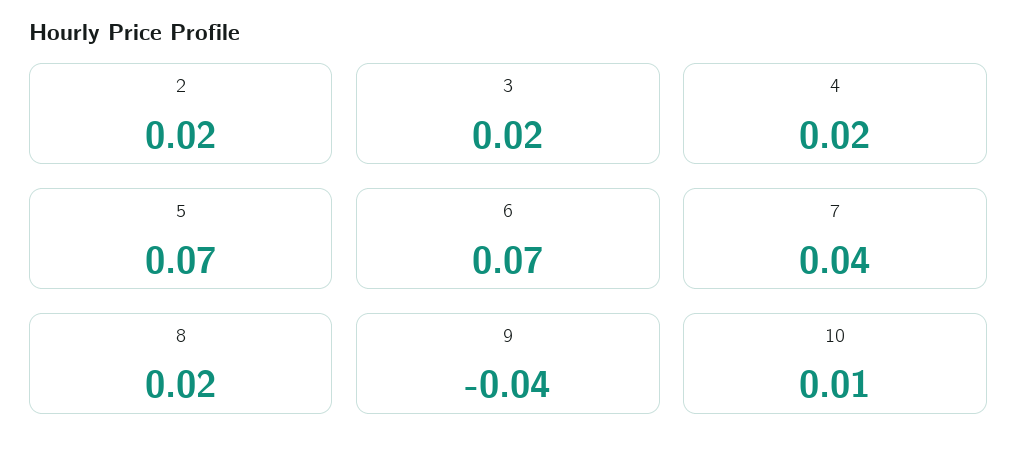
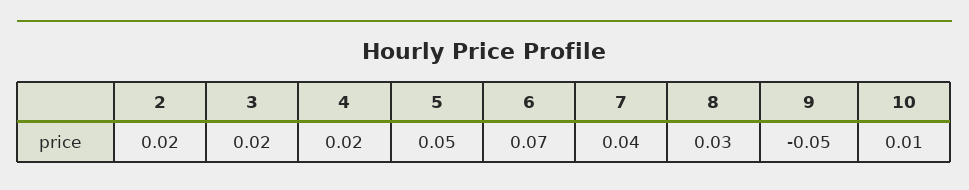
5: 0.07 -> 0.05
8: 0.02 -> 0.03
9: -0.04 -> -0.05

